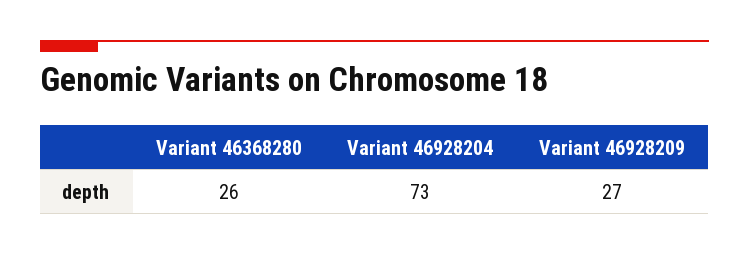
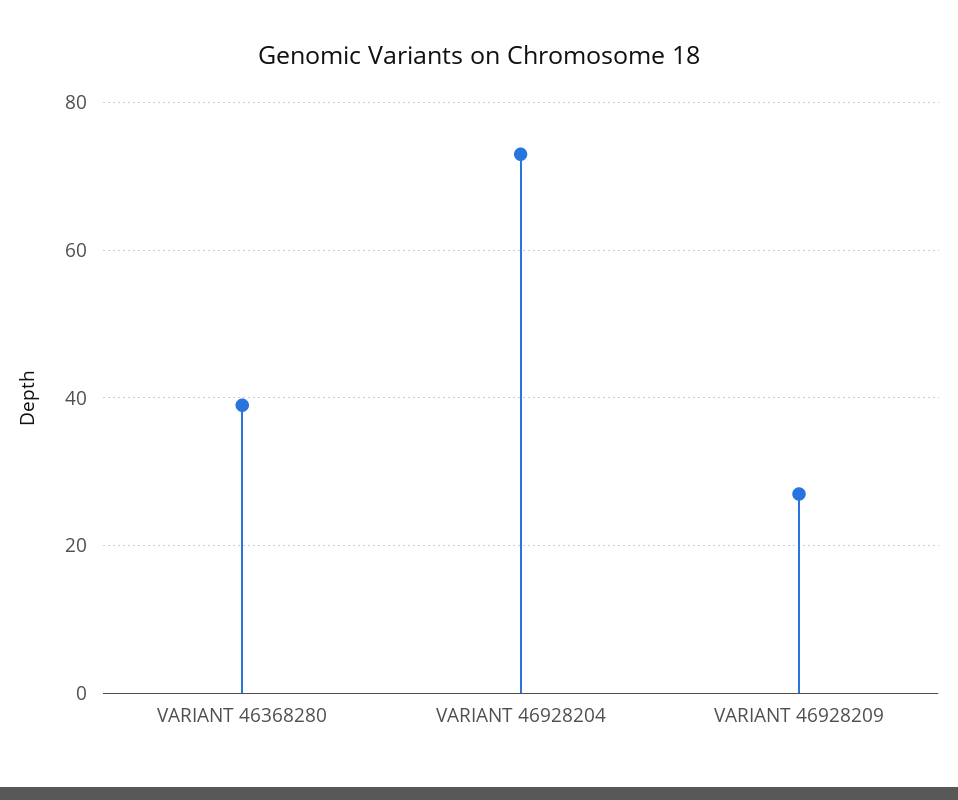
Variant 46368280: 26 -> 40

